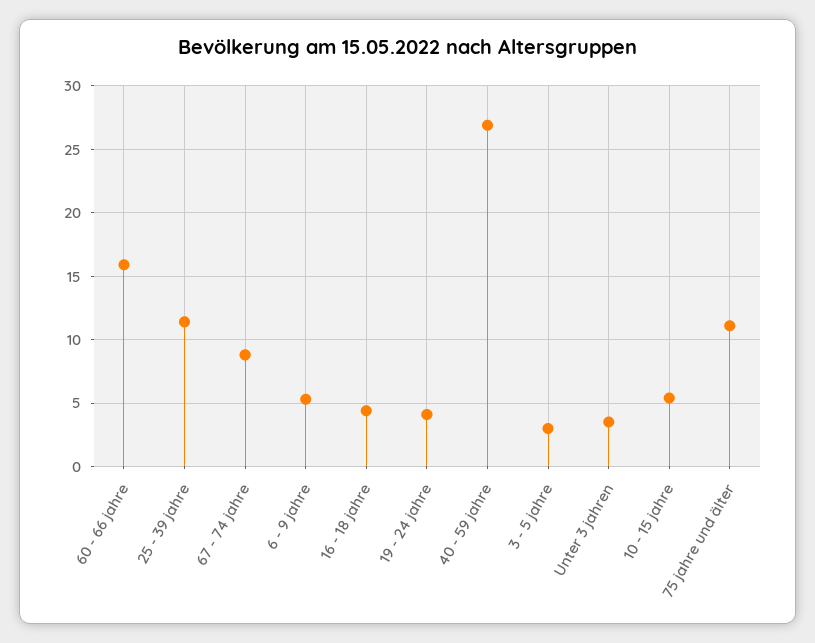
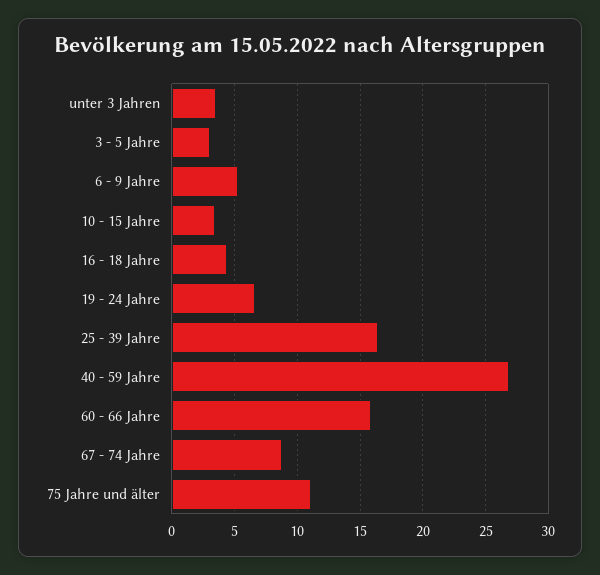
25 - 39 jahre: 11.5 -> 16.5
19 - 24 jahre: 4 -> 6.5
10 - 15 jahre: 5.5 -> 3.5

